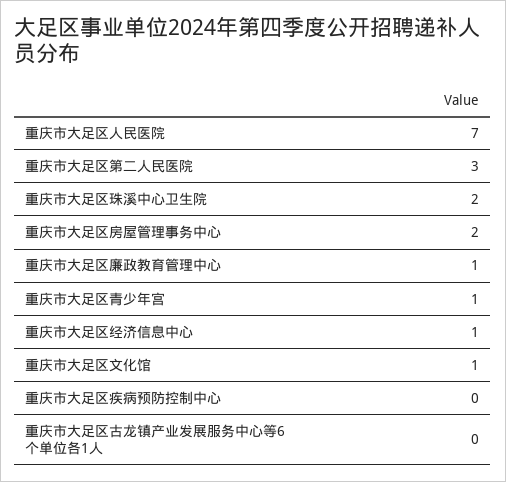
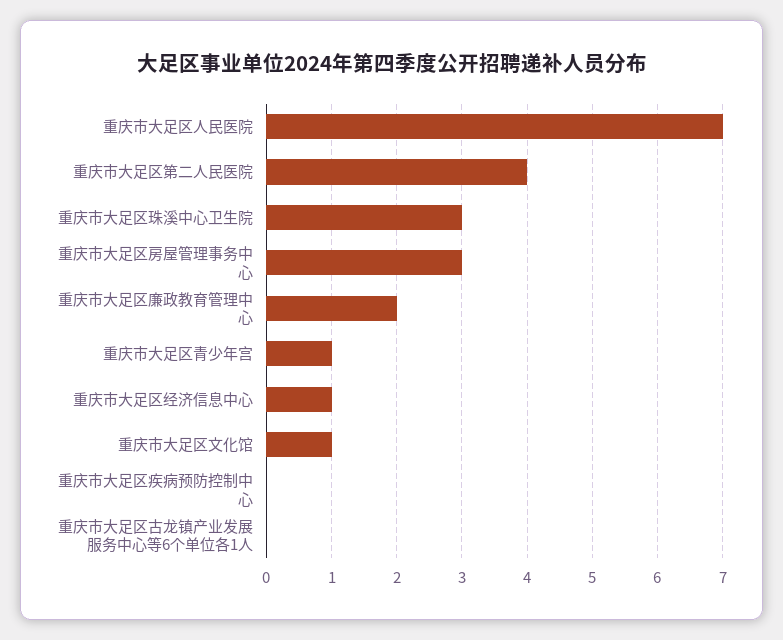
重庆市大足区第二人民医院: 3 -> 4
重庆市大足区珠溪中心卫生院: 2 -> 3
重庆市大足区房屋管理事务中心: 2 -> 3
重庆市大足区廉政教育管理中心: 1 -> 2

